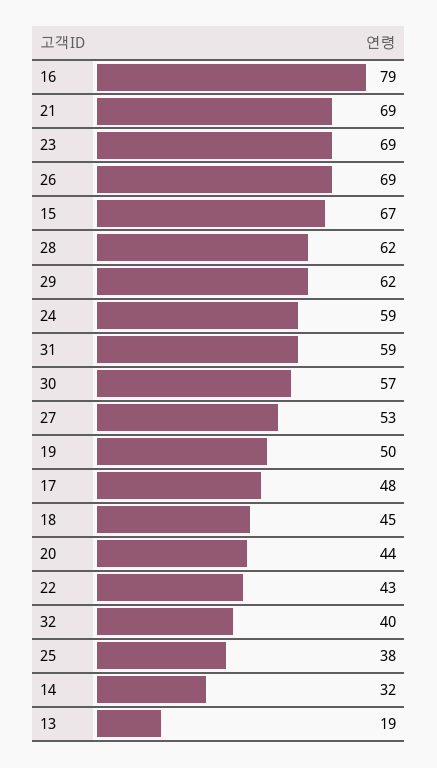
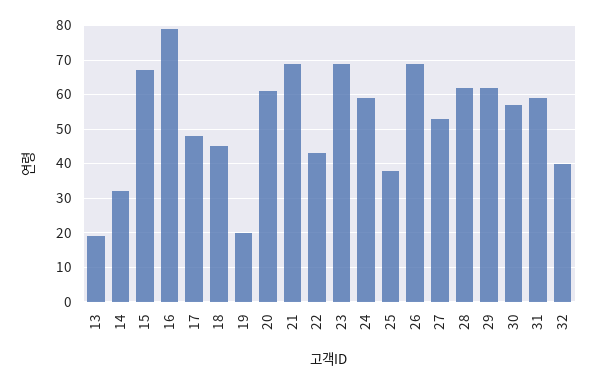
19: 50 -> 20
20: 44 -> 60

